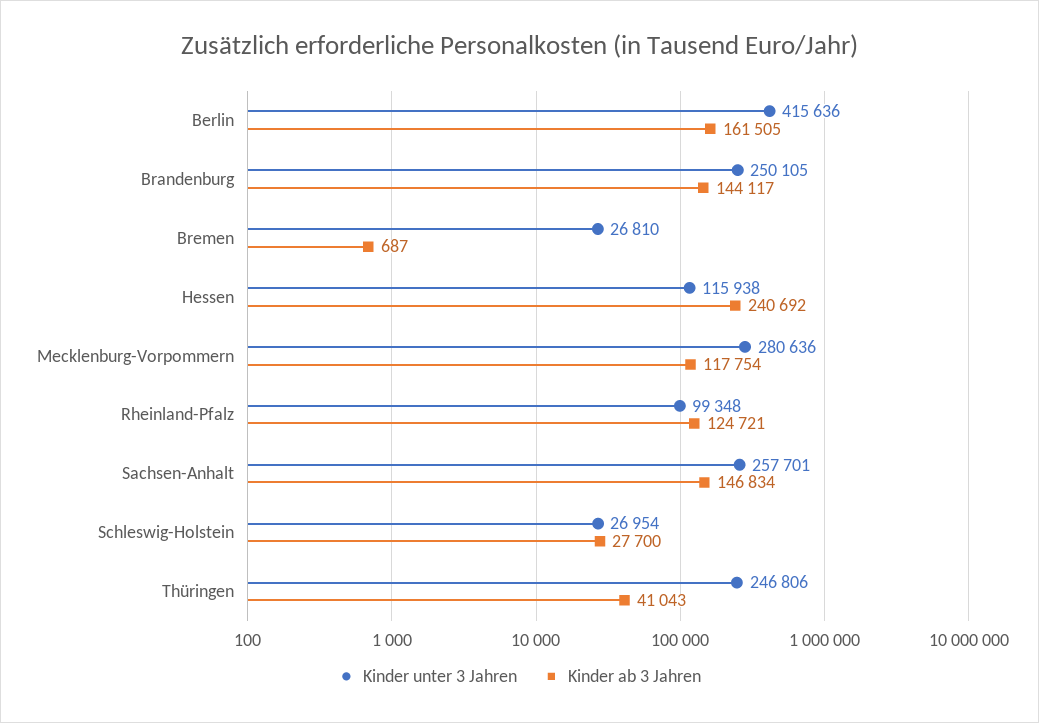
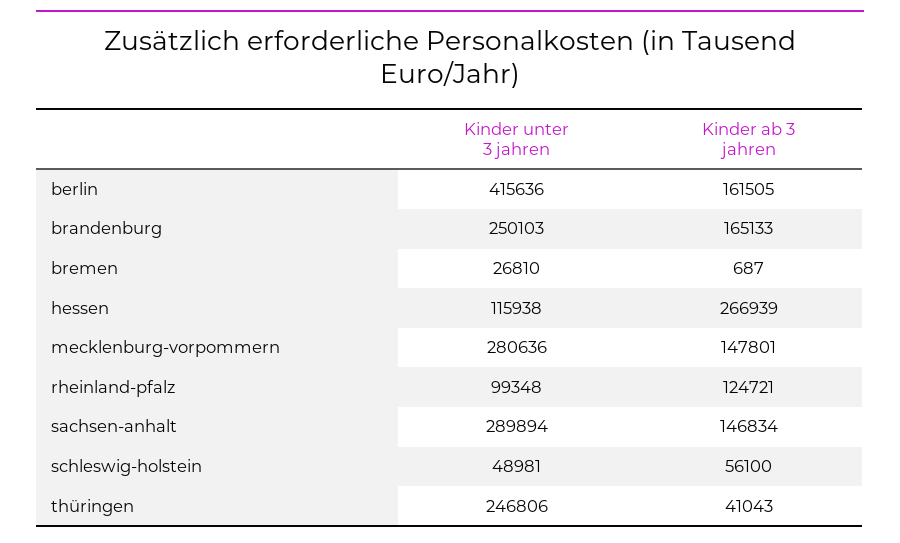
Kinder unter 3 Jahren, Brandenburg: 250105 -> 250103
Kinder ab 3 Jahren, Brandenburg: 144117 -> 165133
Kinder ab 3 Jahren, Hessen: 240692 -> 266939
Kinder ab 3 Jahren, Mecklenburg-Vorpommern: 117754 -> 147801
Kinder unter 3 Jahren, Sachsen-Anhalt: 257701 -> 289894
Kinder unter 3 Jahren, Schleswig-Holstein: 26954 -> 48981
Kinder ab 3 Jahren, Schleswig-Holstein: 27700 -> 56100

